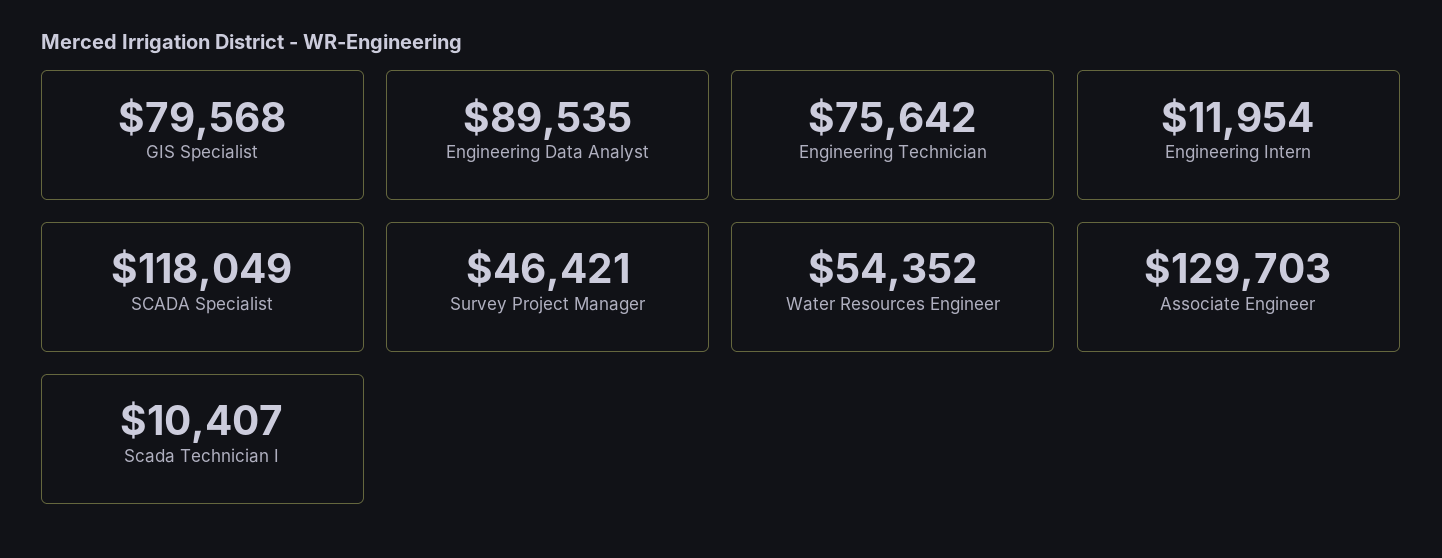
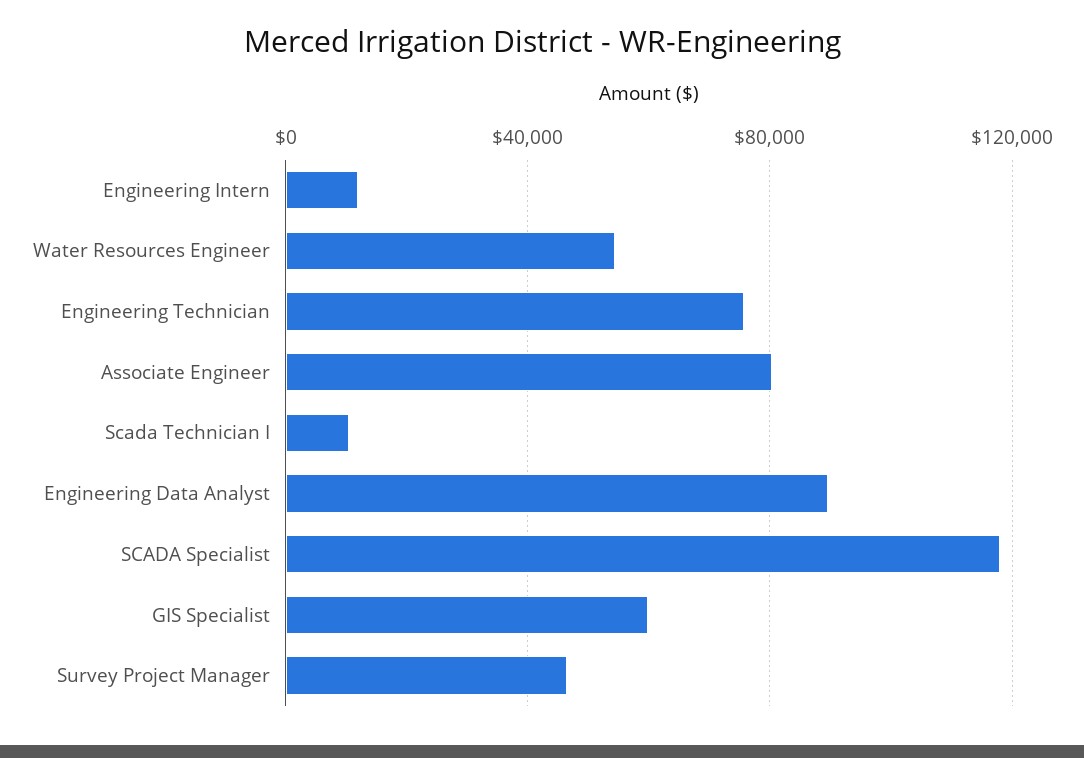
GIS Specialist: 79568 -> 60000
Associate Engineer: 129703 -> 80000

